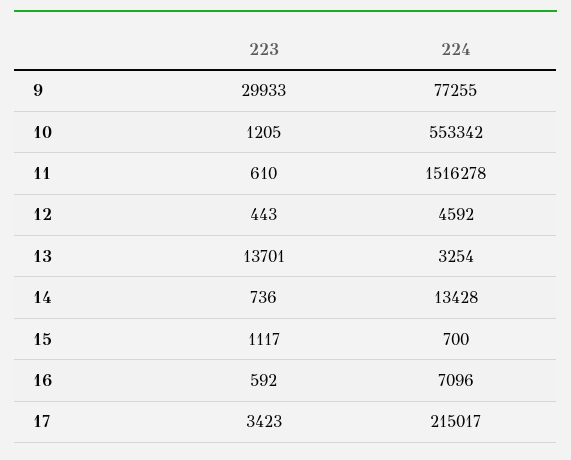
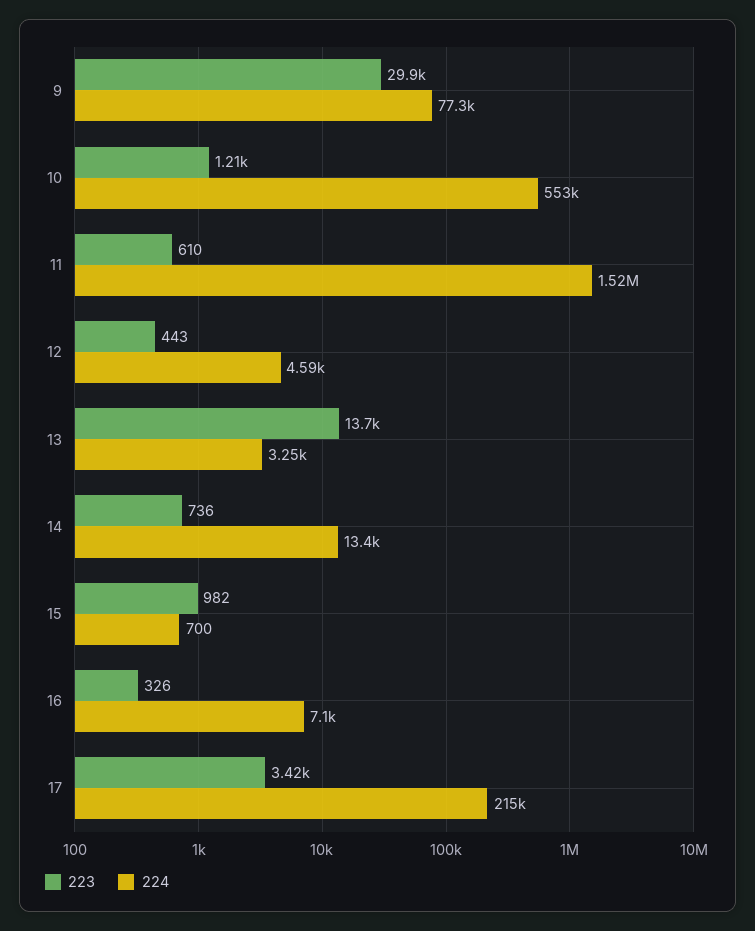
223, 15: 1117 -> 982
223, 16: 592 -> 326

